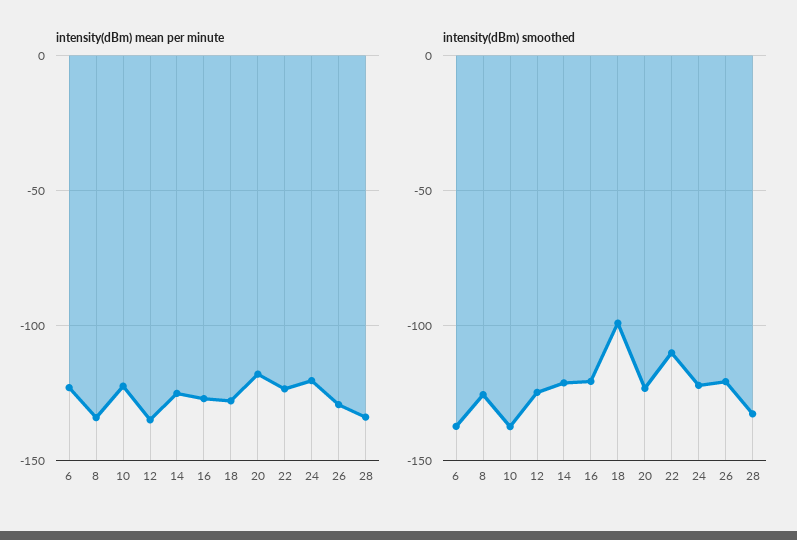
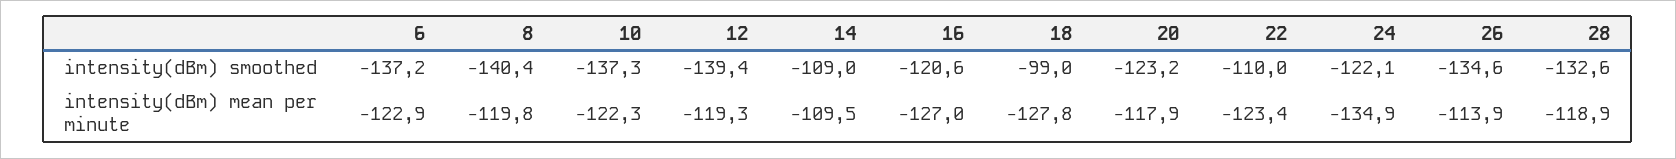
intensity(dBm) mean per minute, 8: -135 -> -119.8
intensity(dBm) mean per minute, 12: -135 -> -119.3
intensity(dBm) mean per minute, 14: -125 -> -109.5
intensity(dBm) mean per minute, 24: -120 -> -134.9
intensity(dBm) mean per minute, 26: -130 -> -113.9
intensity(dBm) mean per minute, 28: -135 -> -118.9
intensity(dBm) smoothed, 8: -125 -> -140.4
intensity(dBm) smoothed, 12: -125 -> -139.4
intensity(dBm) smoothed, 14: -120 -> -109
intensity(dBm) smoothed, 26: -120 -> -134.6

